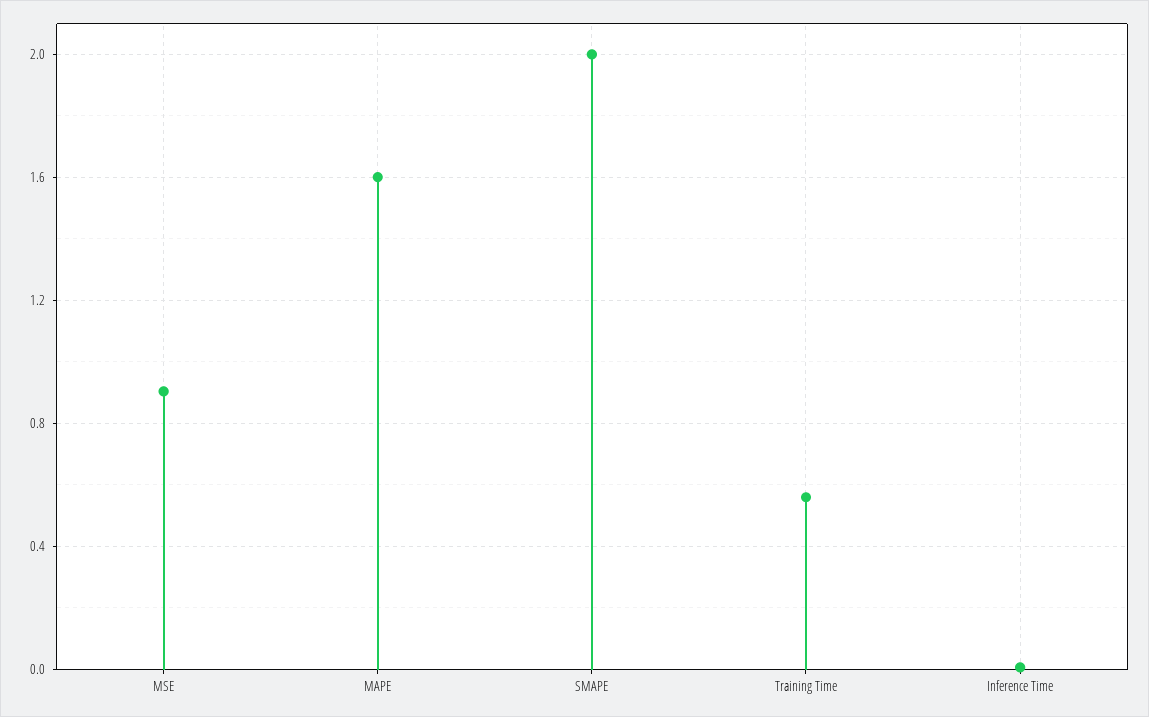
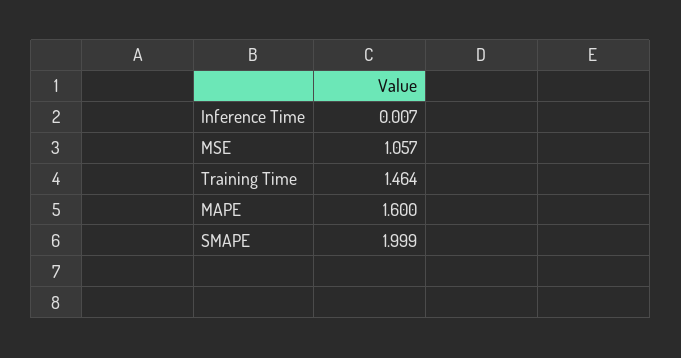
MSE: 0.9 -> 1.057
Training Time: 0.55 -> 1.464

